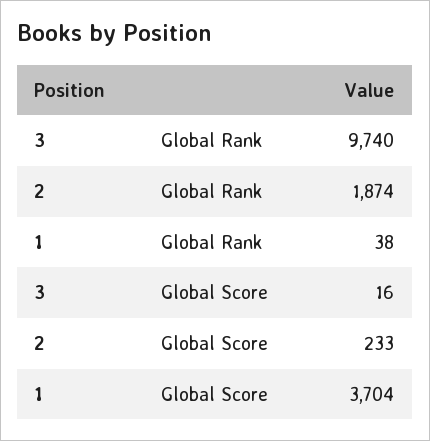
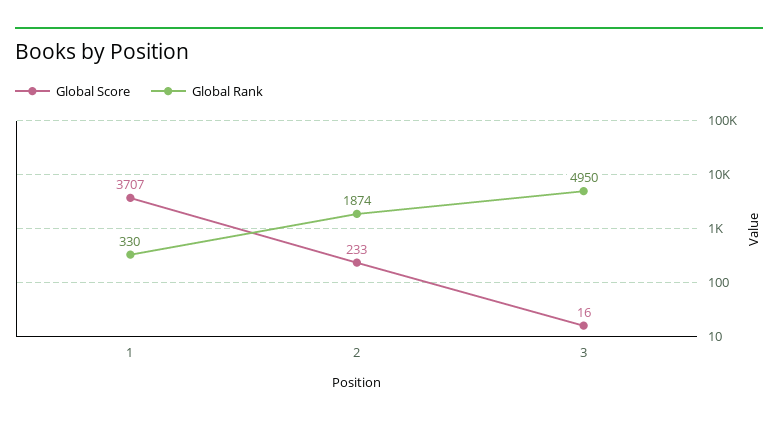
Global Rank, 3: 9740 -> 4950
Global Rank, 1: 38 -> 330
Global Score, 1: 3704 -> 3707

